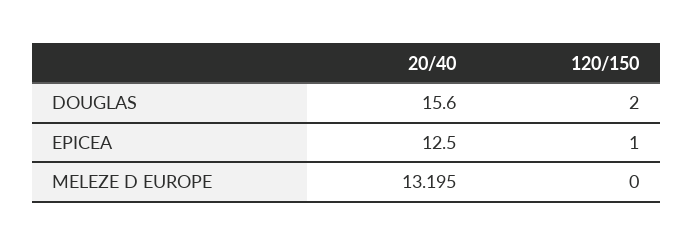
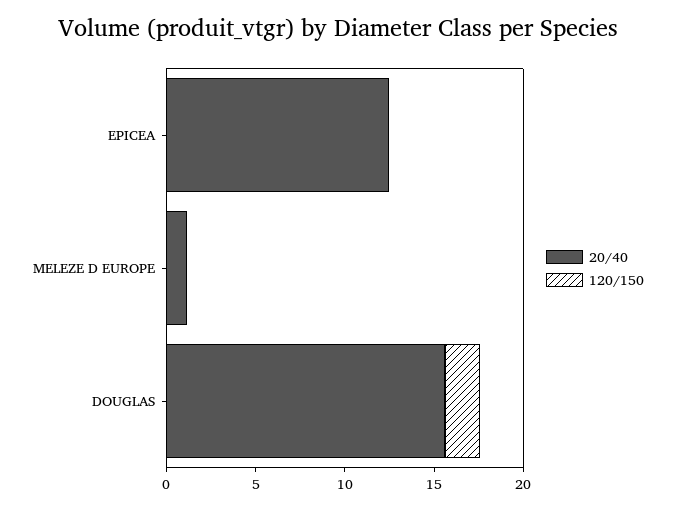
120/150, EPICEA: 1 -> 0
20/40, MELEZE D EUROPE: 13.195 -> 1

